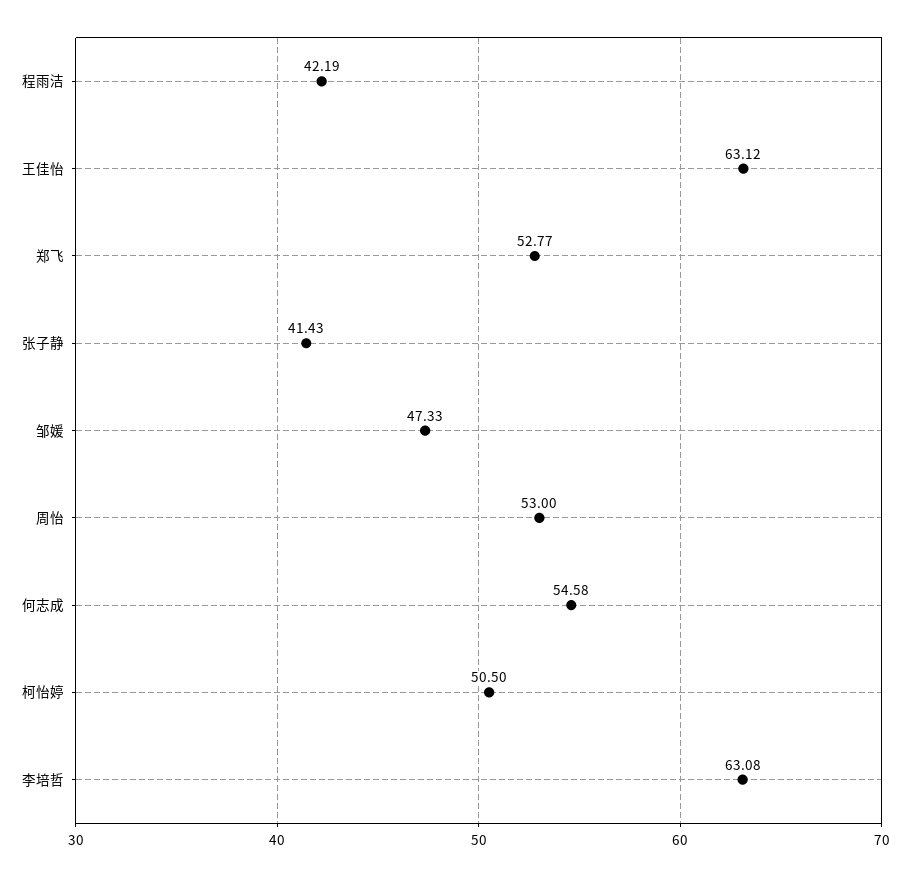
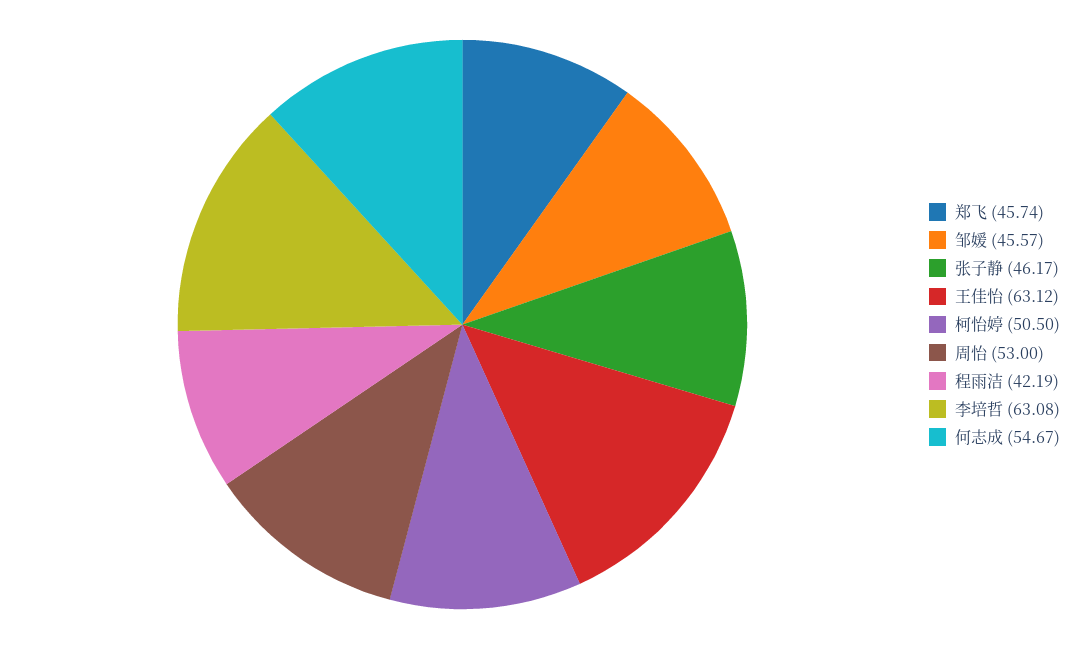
郑飞: 52.77 -> 45.74
张子静: 41.43 -> 46.17
邹媛: 47.33 -> 45.57
何志成: 54.58 -> 54.67

